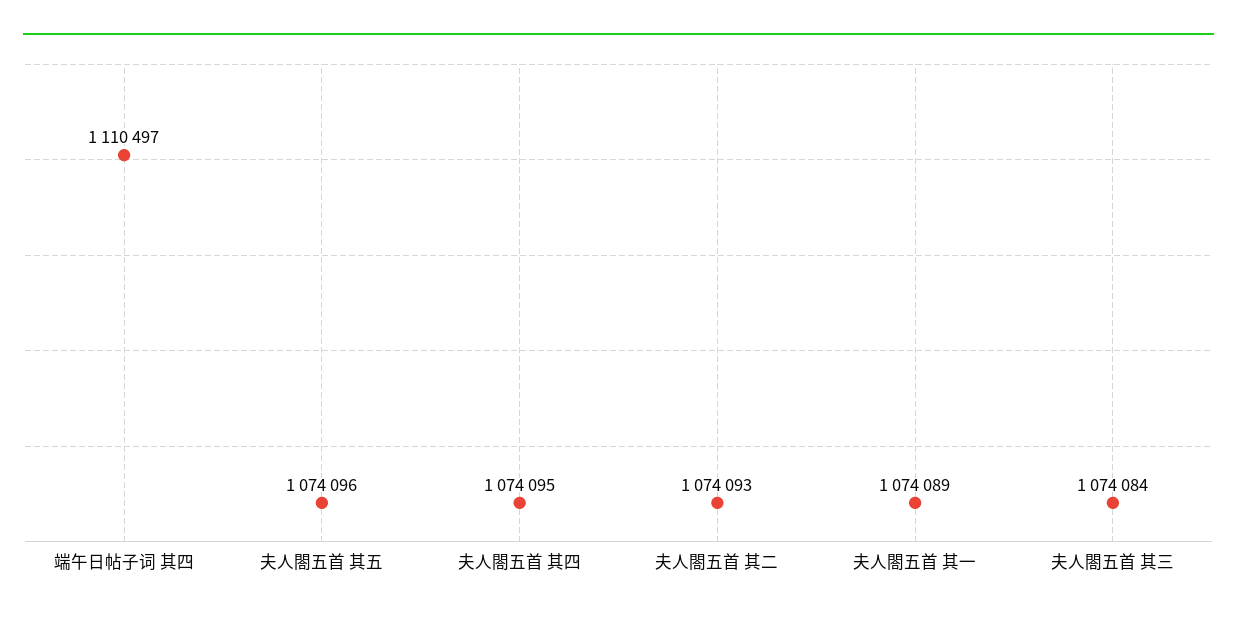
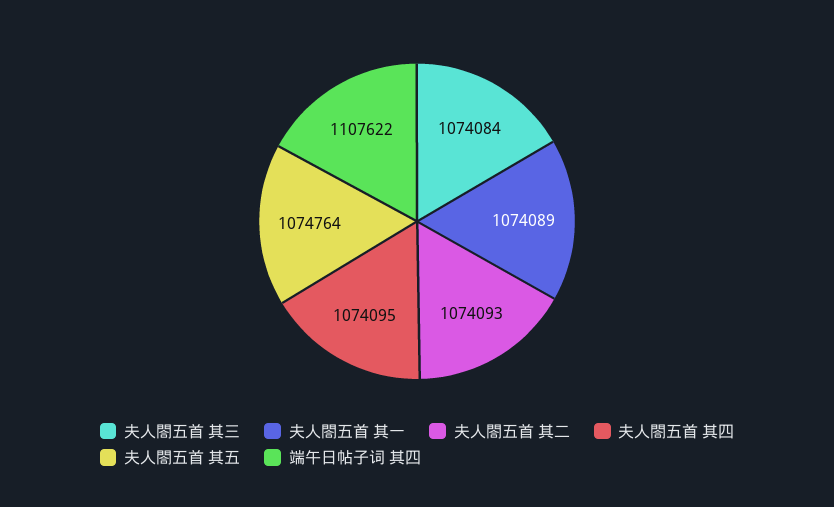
端午日帖子词 其四: 1110497 -> 1107622
夫人閤五首 其五: 1074096 -> 1074764

